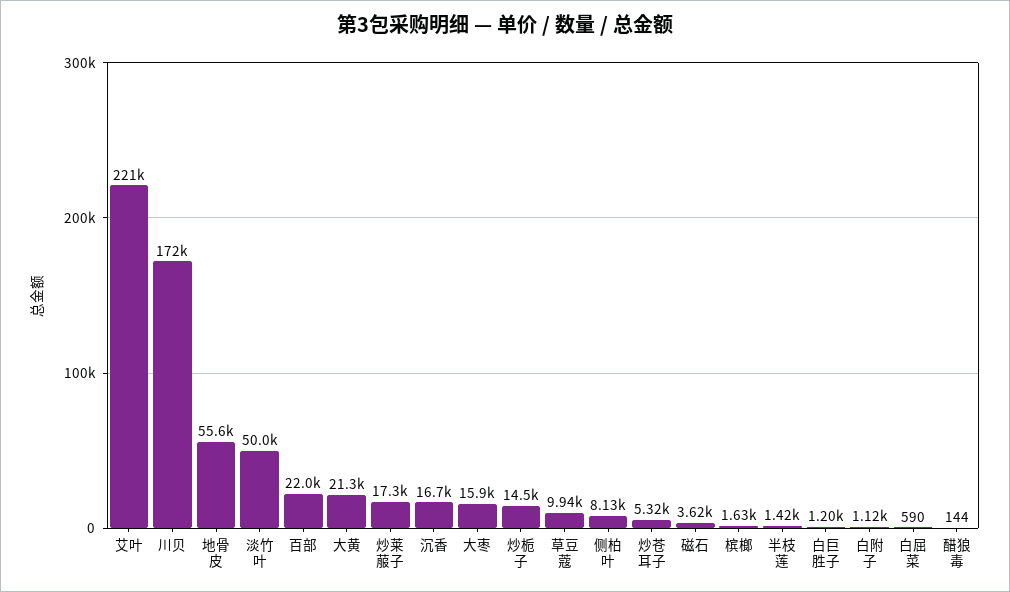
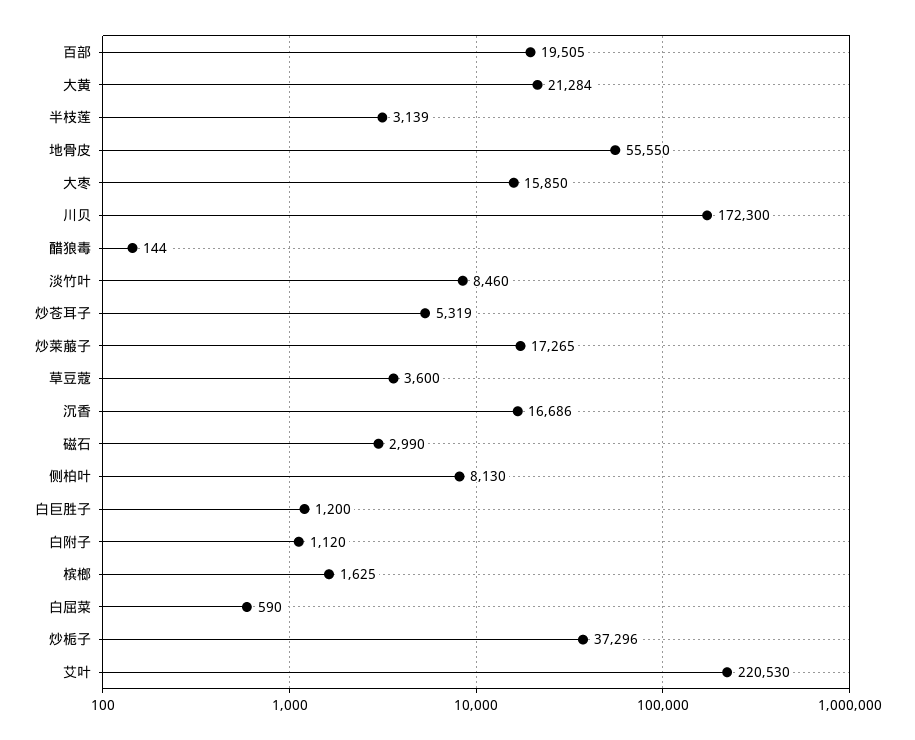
淡竹叶: 50000 -> 8460
百部: 22000 -> 19505
炒栀子: 14500 -> 37296
草豆蔻: 9940 -> 3600
磁石: 3620 -> 2990
半枝莲: 1420 -> 3139

